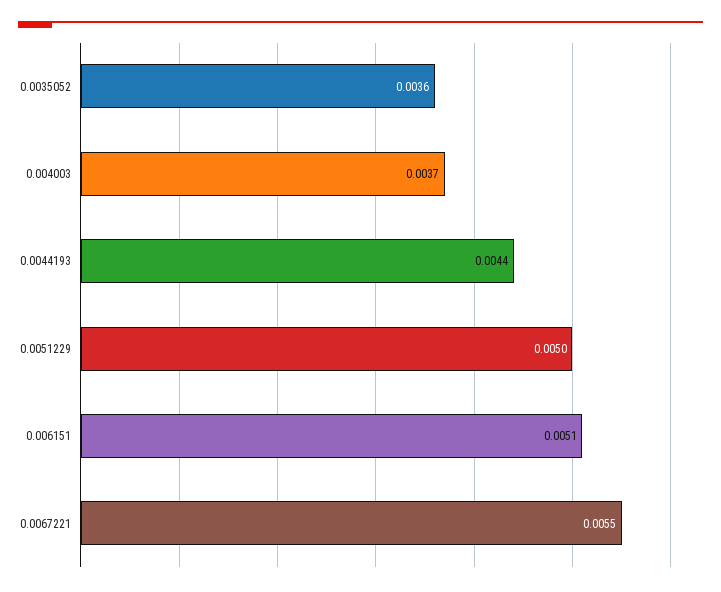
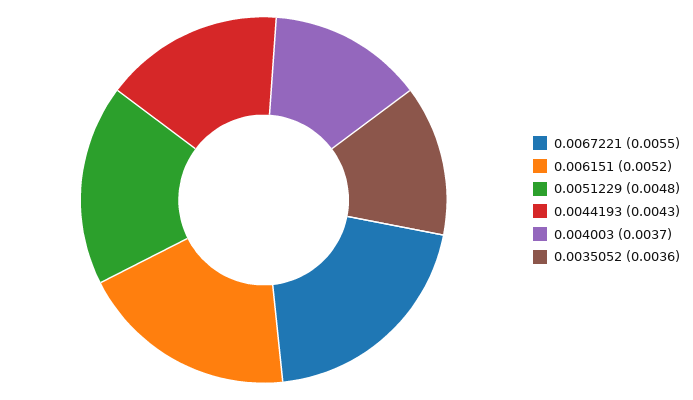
0.0044193: 0.0044 -> 0.0043
0.0051229: 0.005 -> 0.0048
0.006151: 0.0051 -> 0.0052

